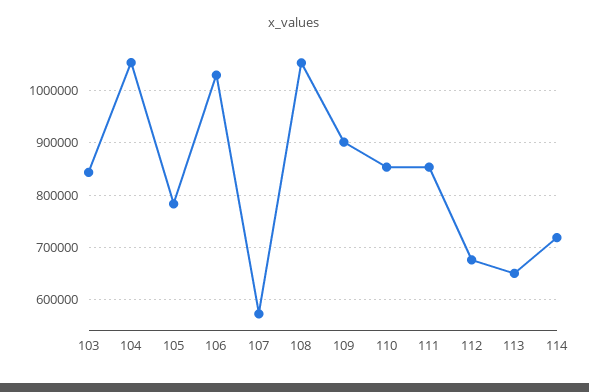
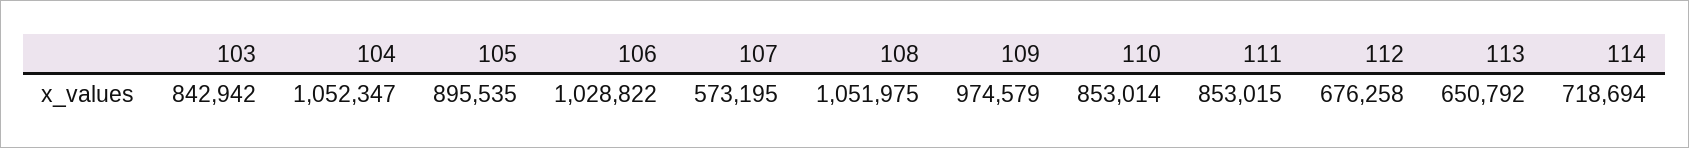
105: 780000 -> 895535
109: 900000 -> 974579

